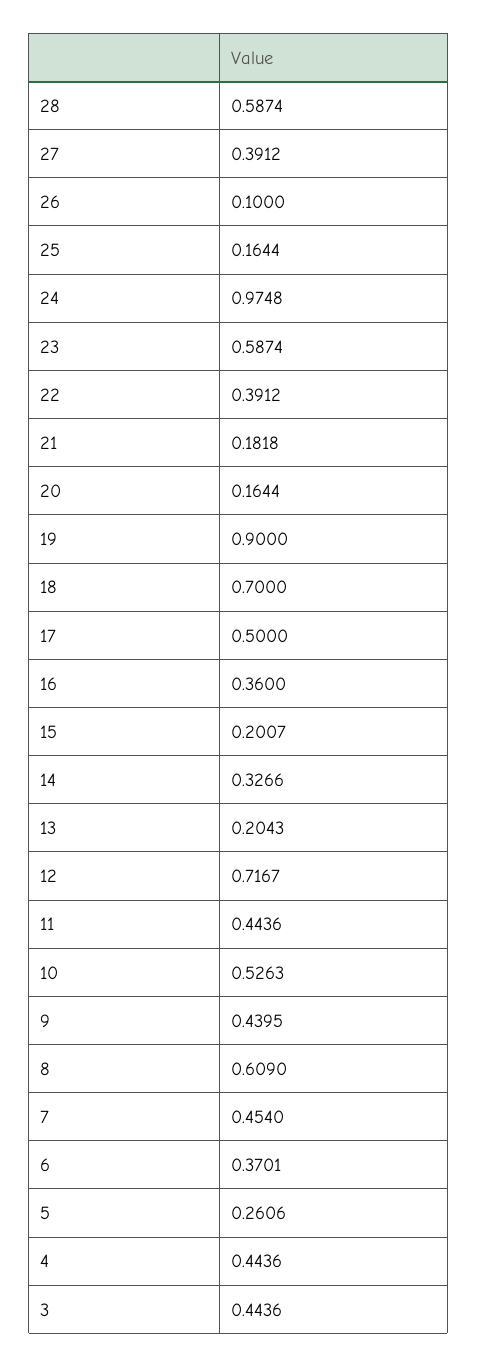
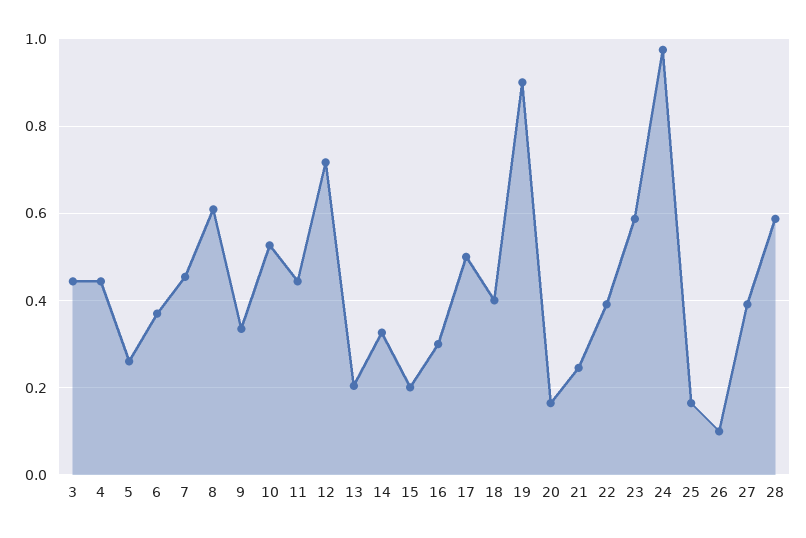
21: 0.1818 -> 0.24
18: 0.7 -> 0.4
16: 0.36 -> 0.3
9: 0.4395 -> 0.34

